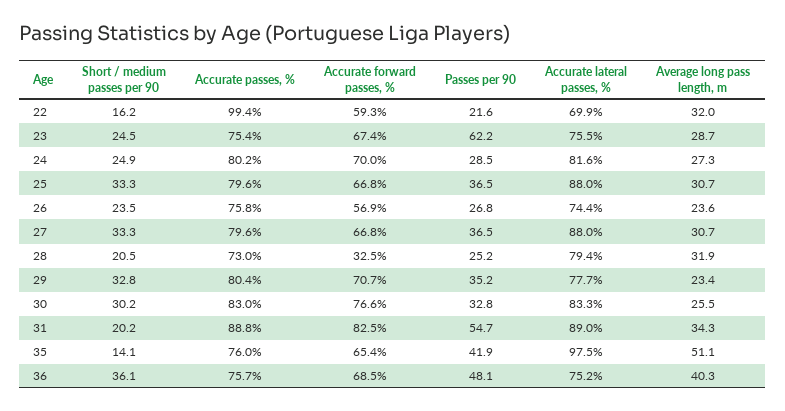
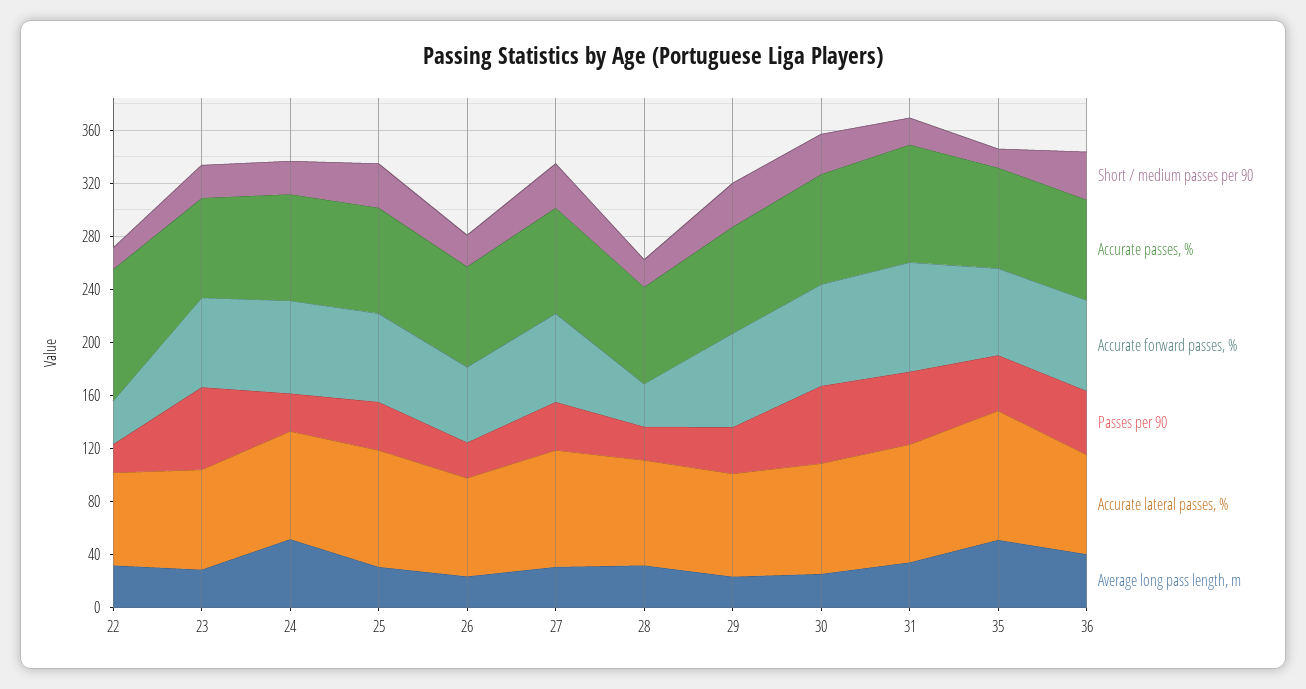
Accurate forward passes, %, 22: 59.3 -> 30
Average long pass length, m, 24: 27.3 -> 50
Passes per 90, 30: 32.8 -> 60

